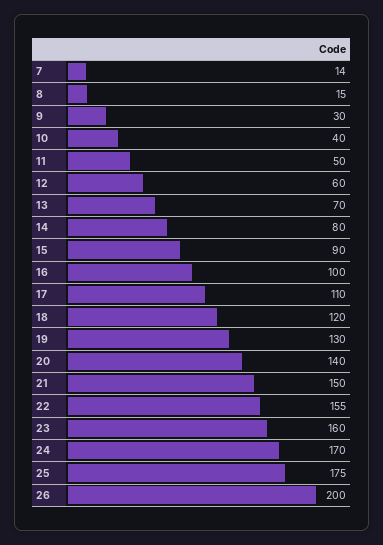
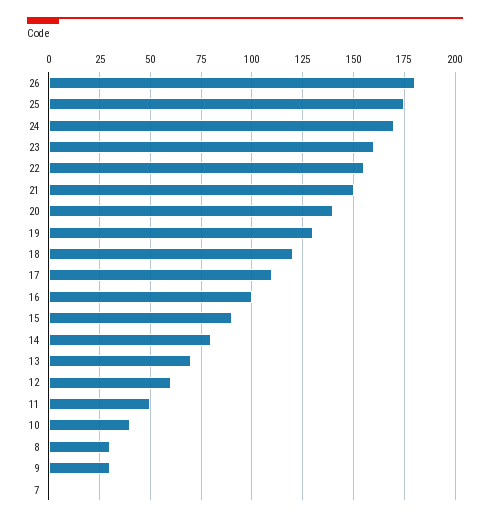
7: 14 -> 0
8: 15 -> 30
26: 200 -> 180

